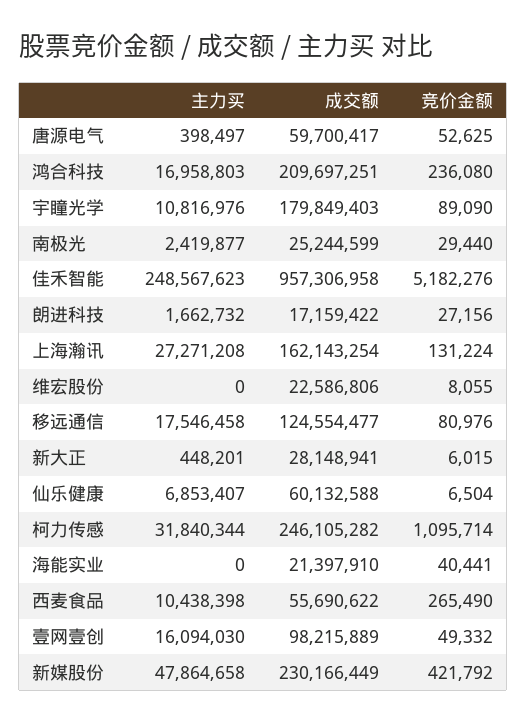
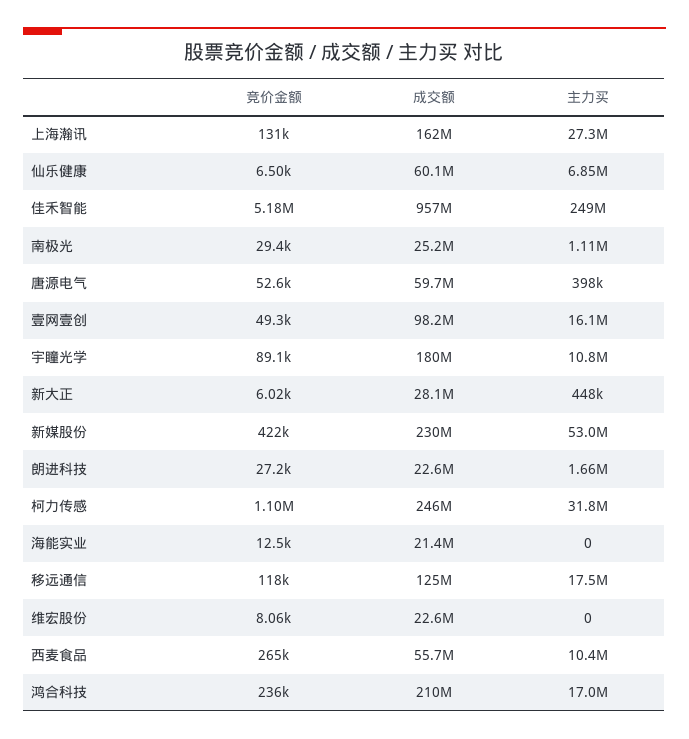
主力买, 南极光: 2419877 -> 1110000
成交额, 朗进科技: 17159422 -> 22600000
竞价金额, 移远通信: 80976 -> 118000
竞价金额, 海能实业: 40441 -> 12500
主力买, 新媒股份: 47864658 -> 53000000

